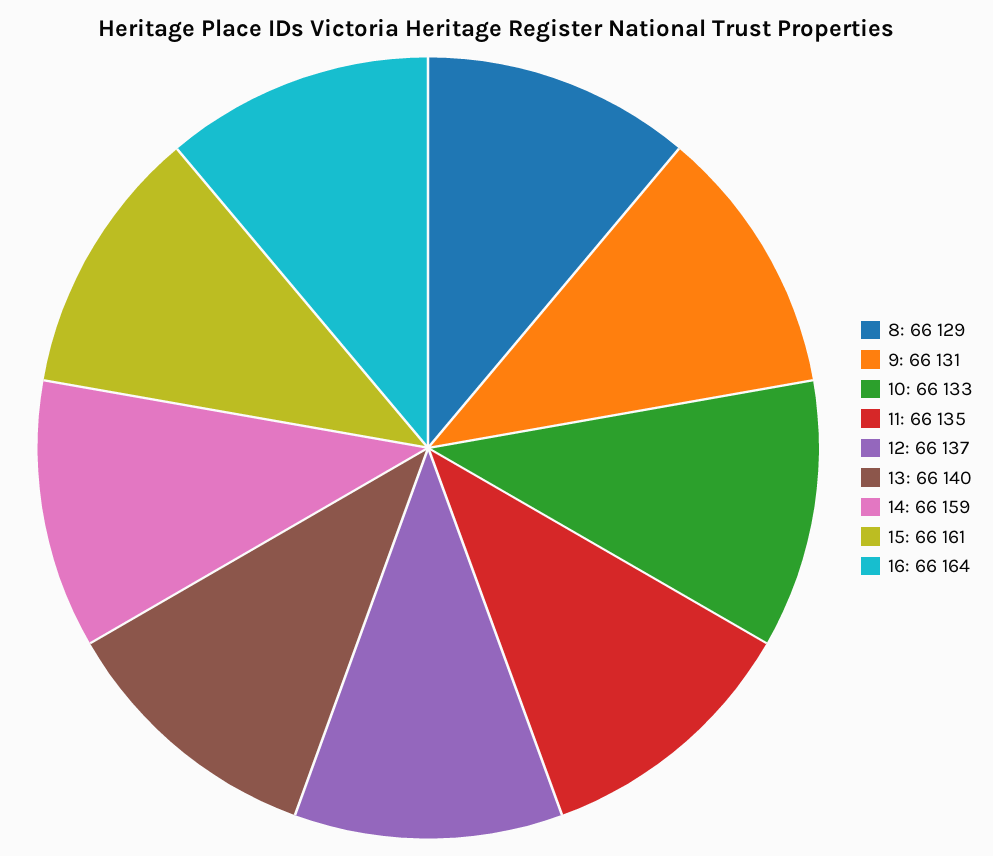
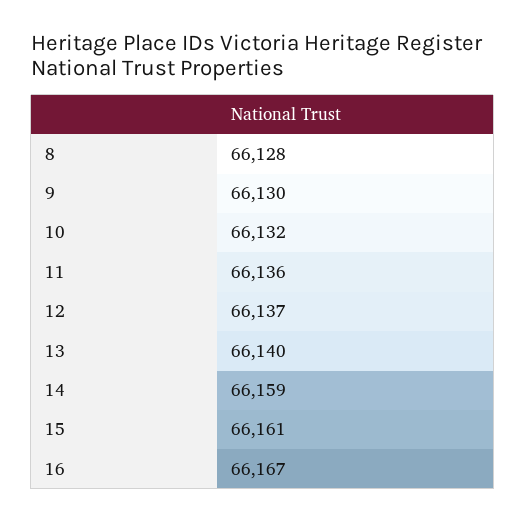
8: 66129 -> 66128
9: 66131 -> 66130
10: 66133 -> 66132
11: 66135 -> 66136
16: 66164 -> 66167

